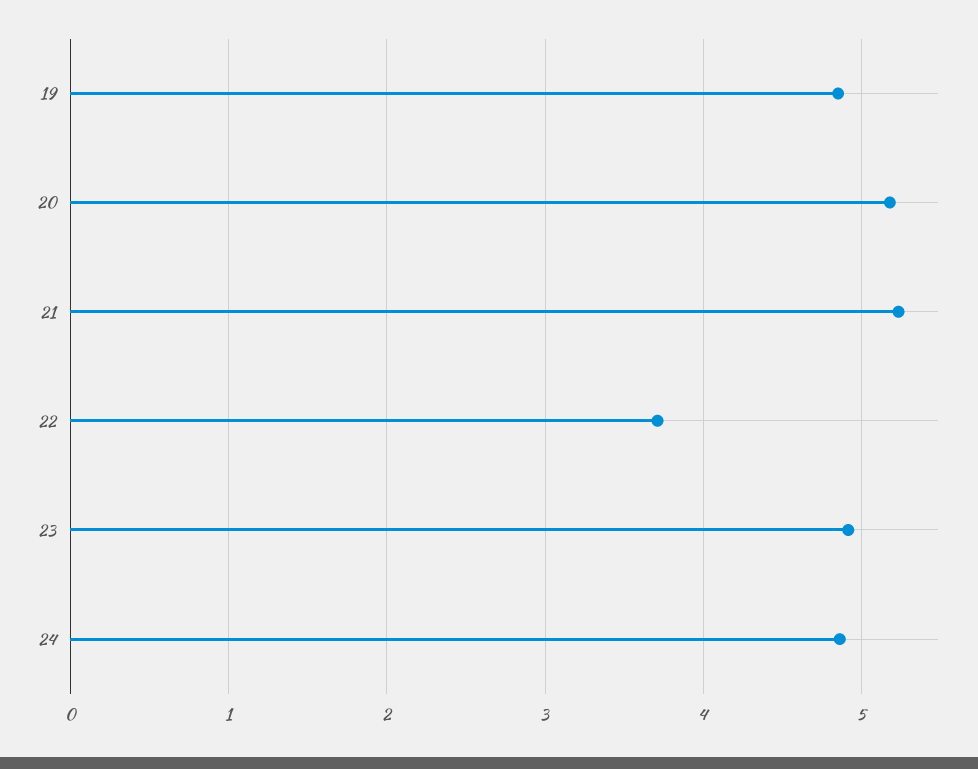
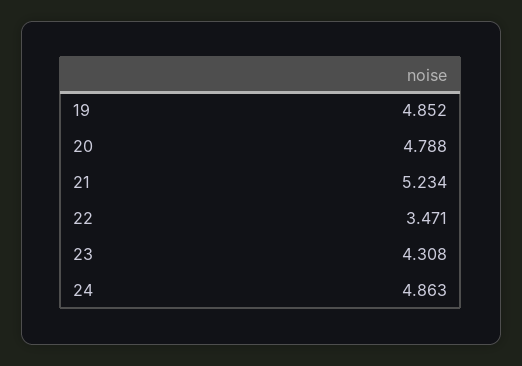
20: 5.2 -> 4.788
22: 3.7 -> 3.471
23: 4.9 -> 4.308

